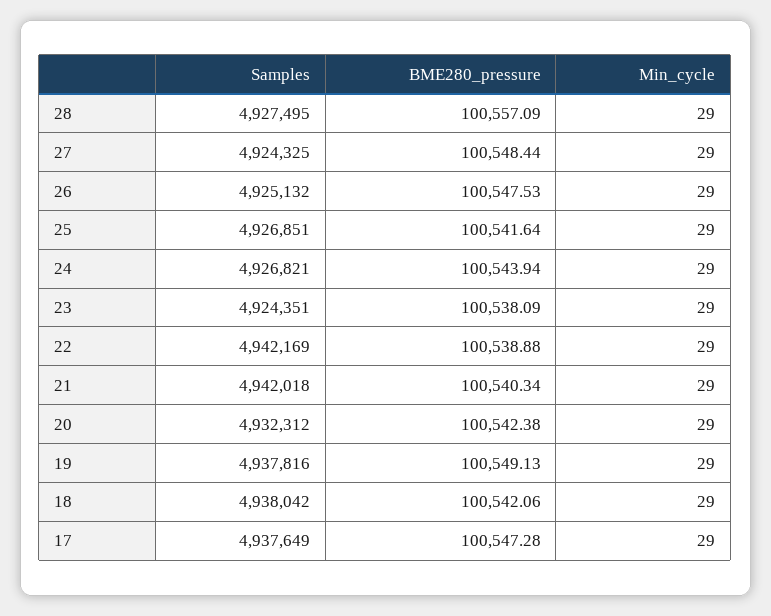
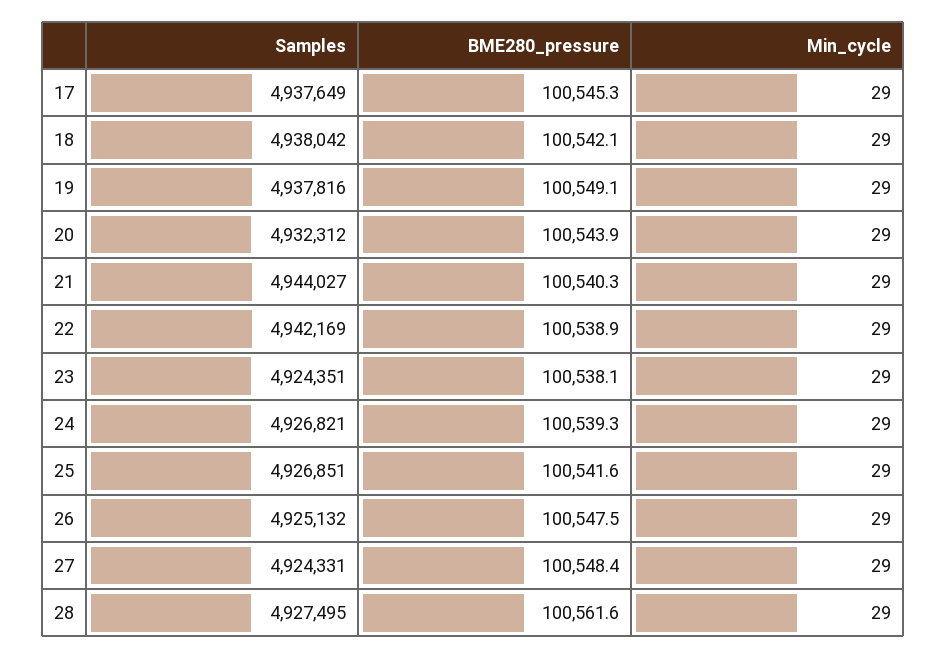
BME280_pressure, 28: 100557.09 -> 100561.6
Samples, 27: 4924325 -> 4924331
BME280_pressure, 24: 100543.94 -> 100539.3
Samples, 21: 4942018 -> 4944027
BME280_pressure, 20: 100542.38 -> 100543.9
BME280_pressure, 17: 100547.28 -> 100545.3

